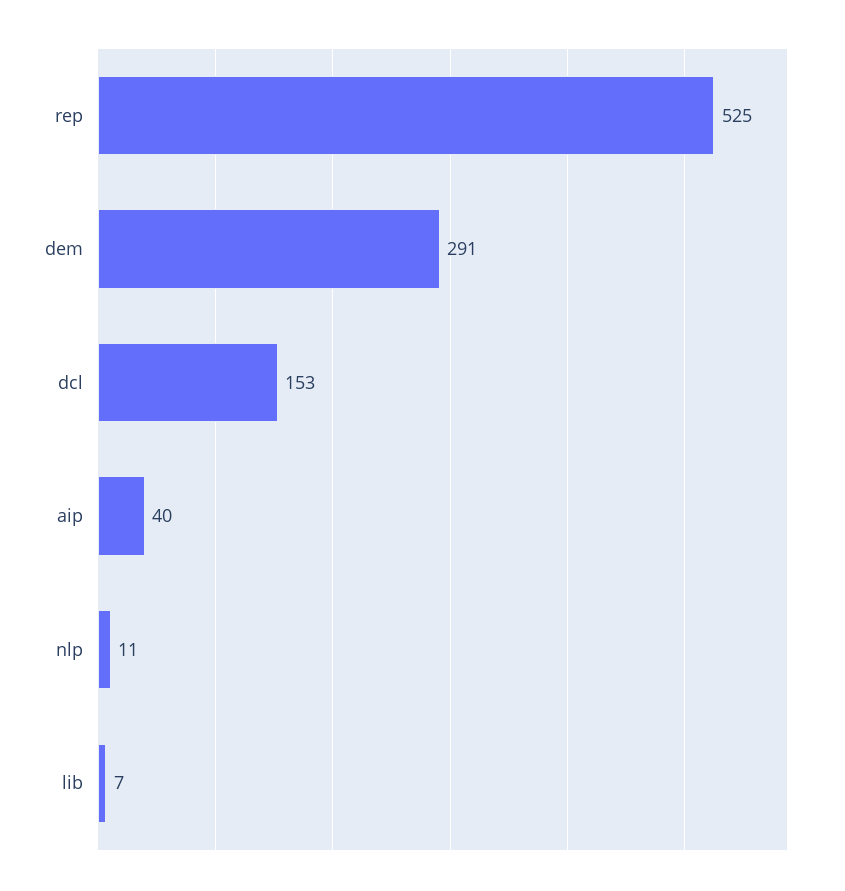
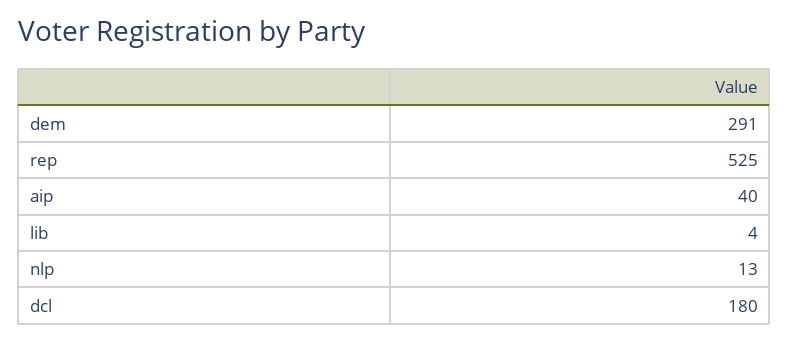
dcl: 153 -> 180
nlp: 11 -> 13
lib: 7 -> 4

